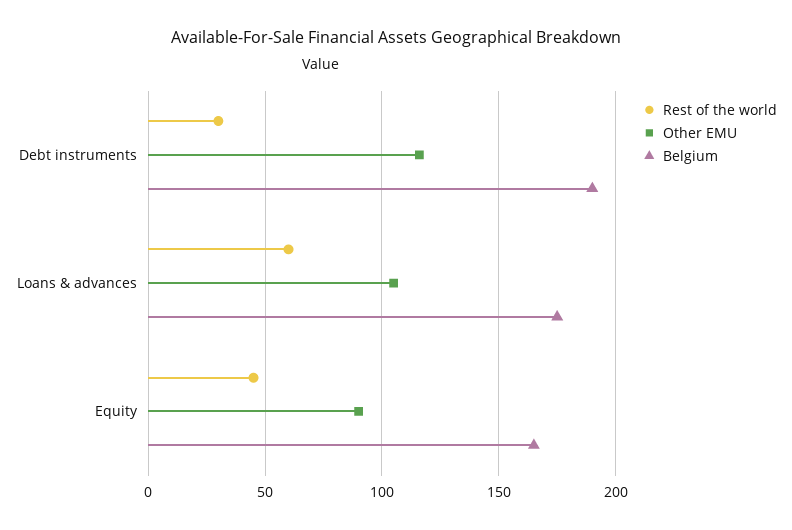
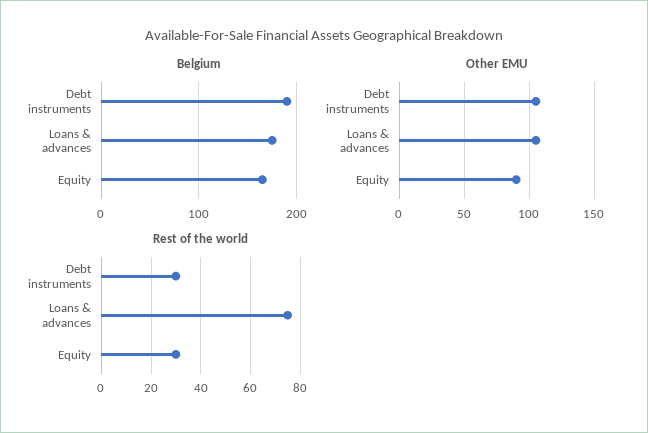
Other EMU, Debt instruments: 115 -> 105
Rest of the world, Loans & advances: 60 -> 75
Rest of the world, Equity: 45 -> 30

